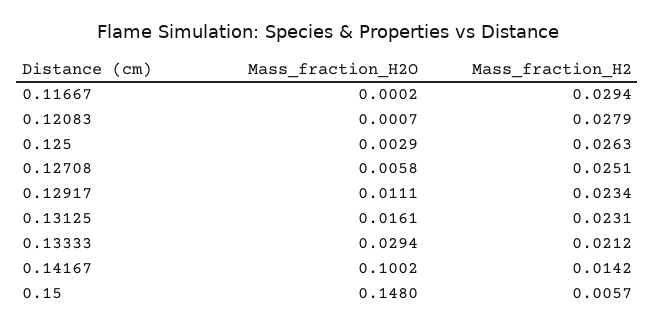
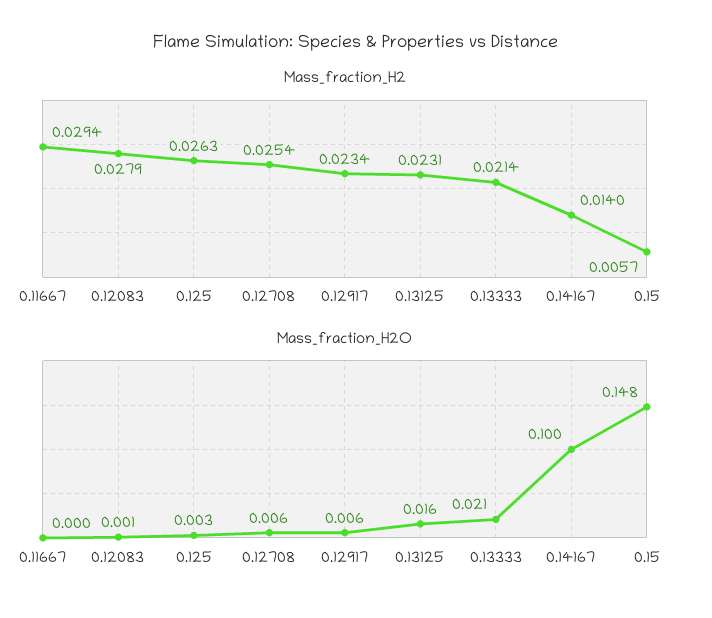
Mass_fraction_H2, 0.12708: 0.0251 -> 0.0254
Mass_fraction_H2O, 0.12917: 0.0111 -> 0.006
Mass_fraction_H2O, 0.13333: 0.0294 -> 0.021
Mass_fraction_H2, 0.13333: 0.0212 -> 0.0214
Mass_fraction_H2, 0.14167: 0.0142 -> 0.014

